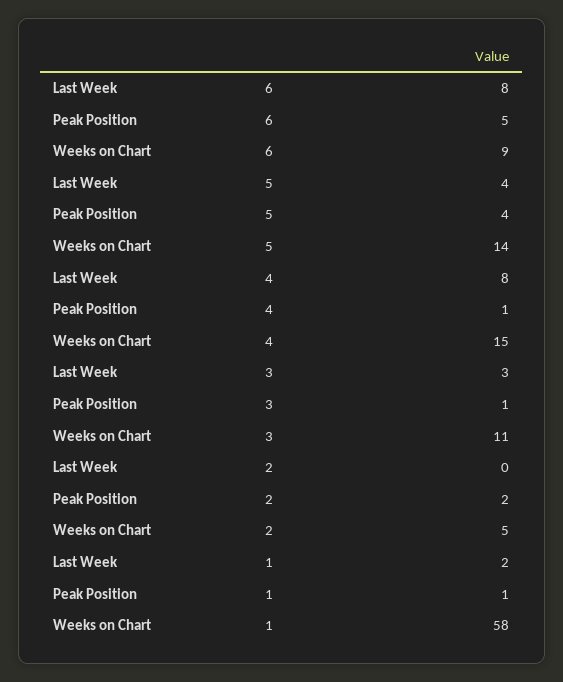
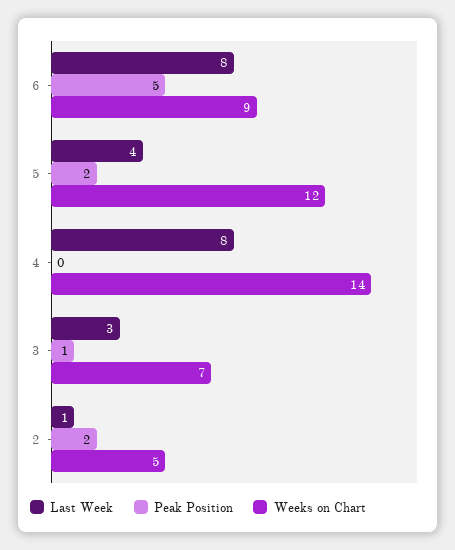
Peak Position, 5: 4 -> 2
Weeks on Chart, 5: 14 -> 12
Peak Position, 4: 1 -> 0
Weeks on Chart, 4: 15 -> 14
Weeks on Chart, 3: 11 -> 7
Last Week, 2: 0 -> 1
Last Week, 1: 2 -> none
Peak Position, 1: 1 -> none
Weeks on Chart, 1: 58 -> none

